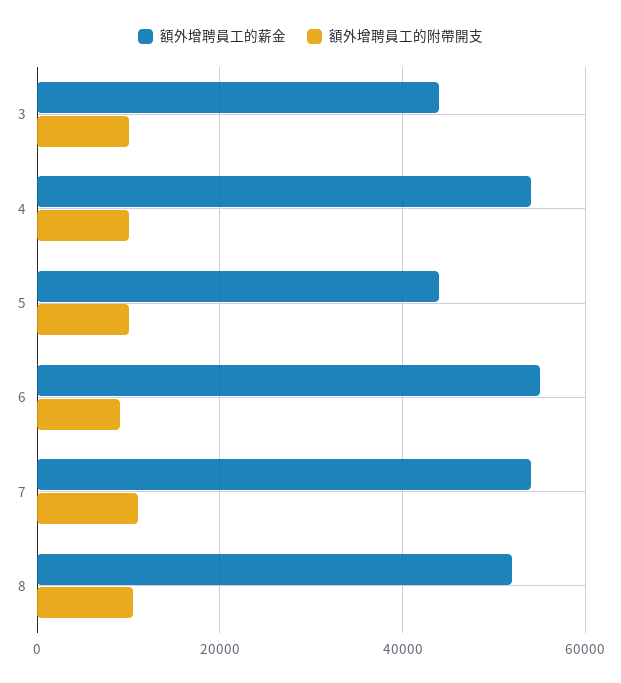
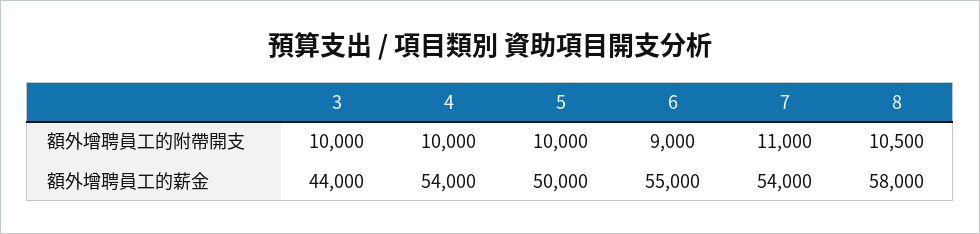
額外增聘員工的薪金, 5: 44000 -> 50000
額外增聘員工的薪金, 8: 52000 -> 58000

